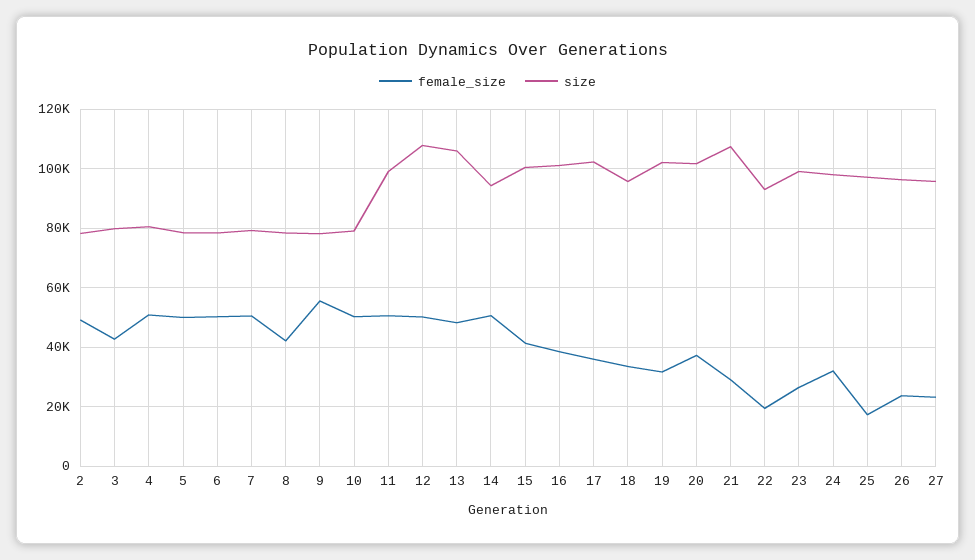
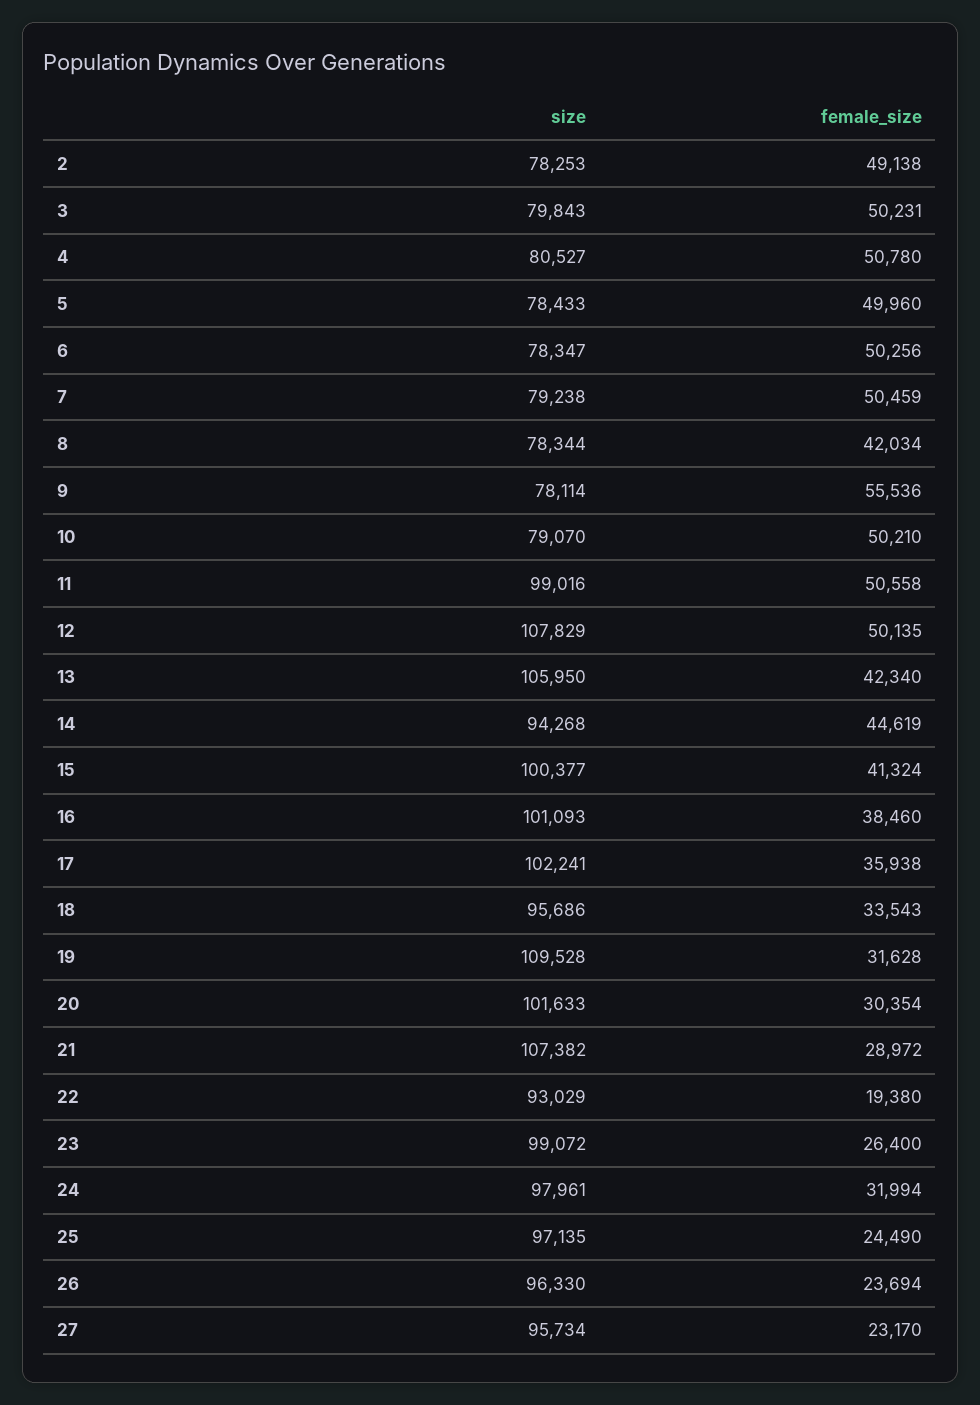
female_size, 3: 42500 -> 50231
female_size, 13: 47500 -> 42340
female_size, 14: 50000 -> 44619
size, 19: 102500 -> 109528
female_size, 20: 37500 -> 30354
female_size, 25: 17500 -> 24490

